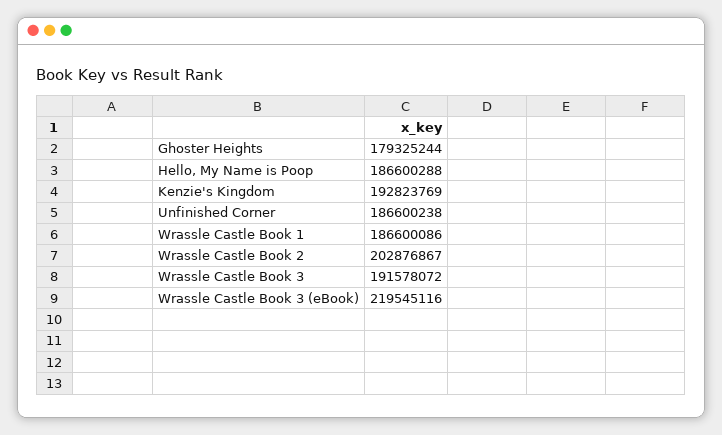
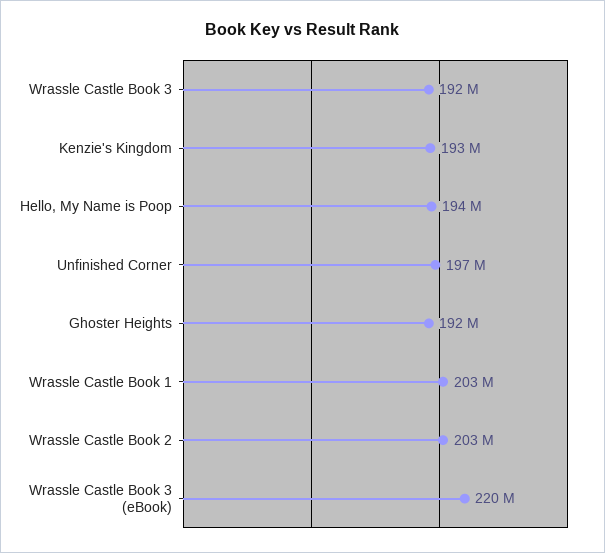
Ghoster Heights: 179325244 -> 192000000
Hello, My Name is Poop: 186600288 -> 194000000
Unfinished Corner: 186600238 -> 197000000
Wrassle Castle Book 1: 186600086 -> 203000000

